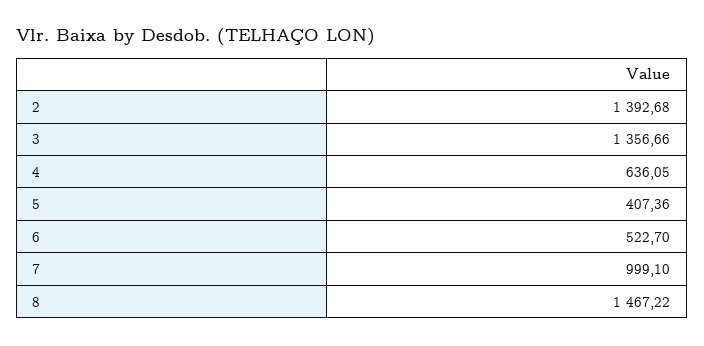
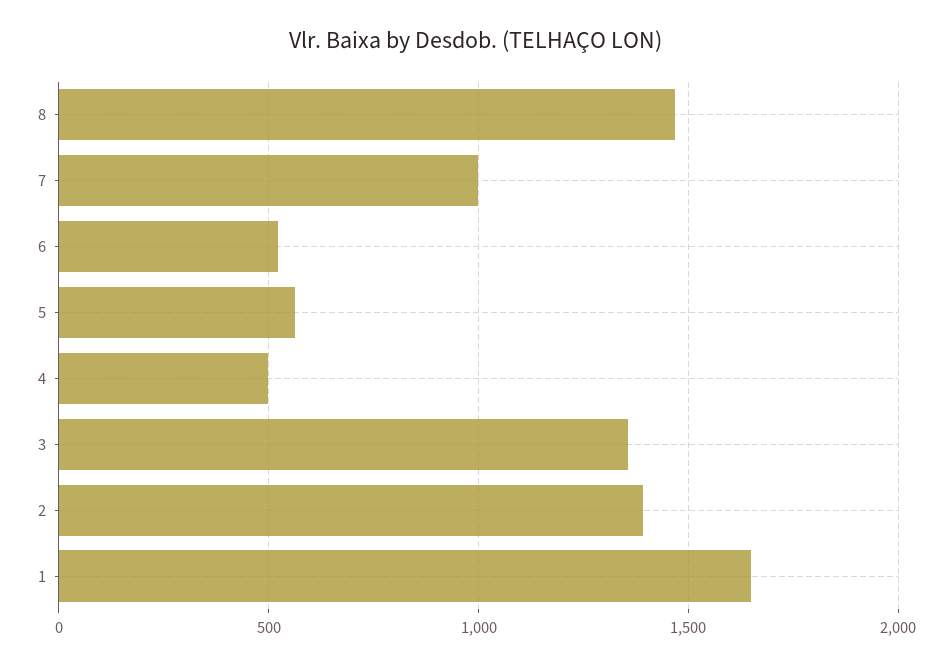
4: 636.05 -> 500
5: 407.36 -> 550
1: none -> 1650

